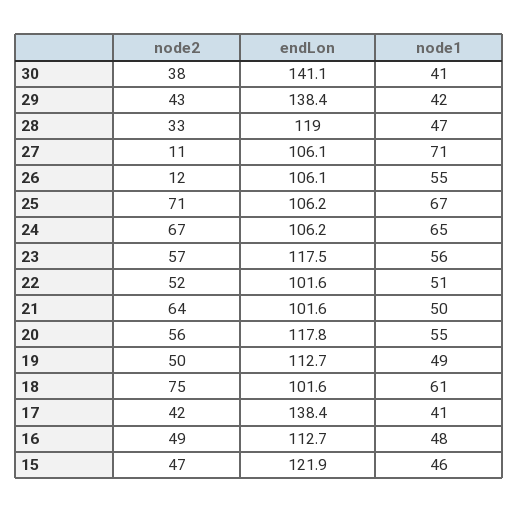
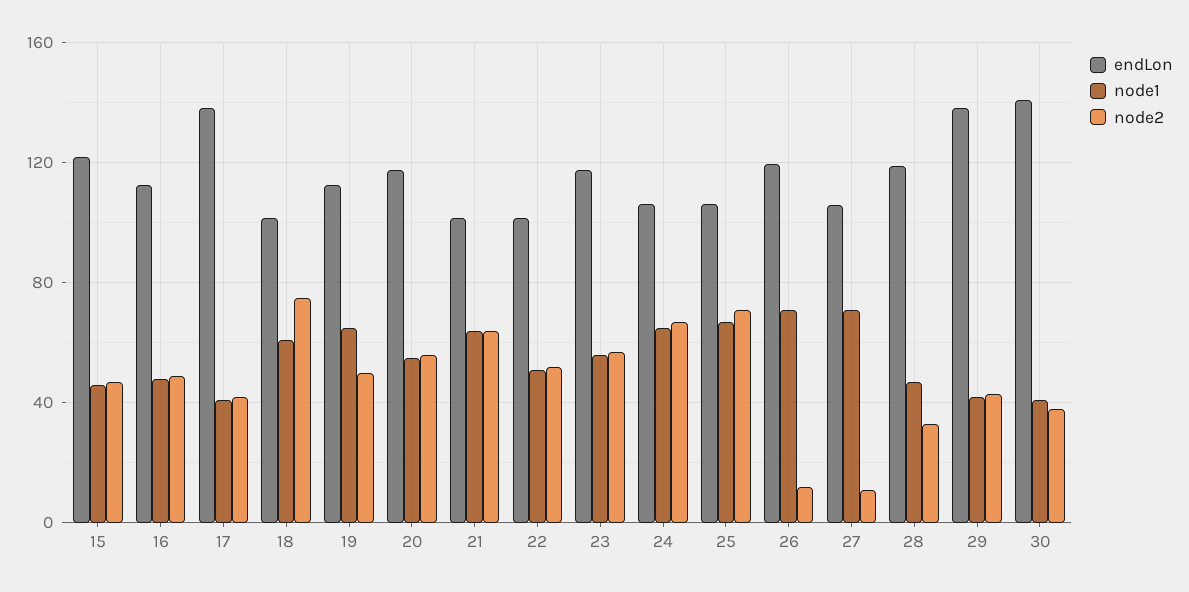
endLon, 26: 106.1 -> 120
node1, 26: 55 -> 70
node1, 21: 50 -> 65
node1, 19: 49 -> 65

